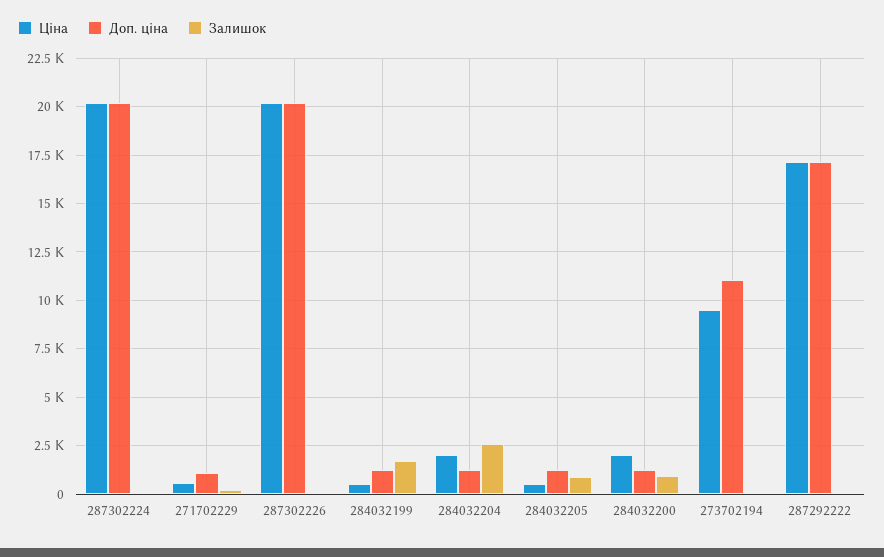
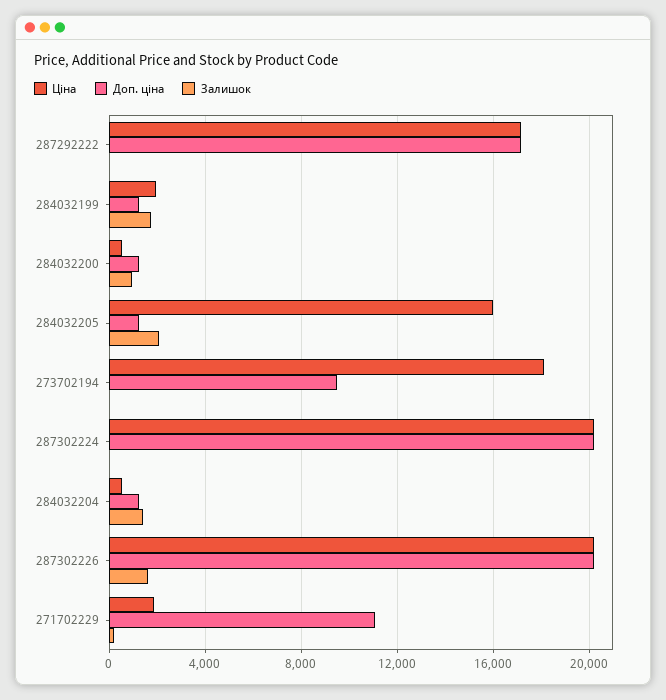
Ціна, 271702229: 500 -> 2000
Доп. ціна, 271702229: 1000 -> 11000
Залишок, 287302226: 0 -> 1500
Ціна, 284032199: 500 -> 2000
Ціна, 284032204: 2000 -> 500
Залишок, 284032204: 2500 -> 1500
Ціна, 284032205: 500 -> 16000
Залишок, 284032205: 1000 -> 2000
Ціна, 284032200: 2000 -> 500
Ціна, 273702194: 9500 -> 18000
Доп. ціна, 273702194: 11000 -> 9500

